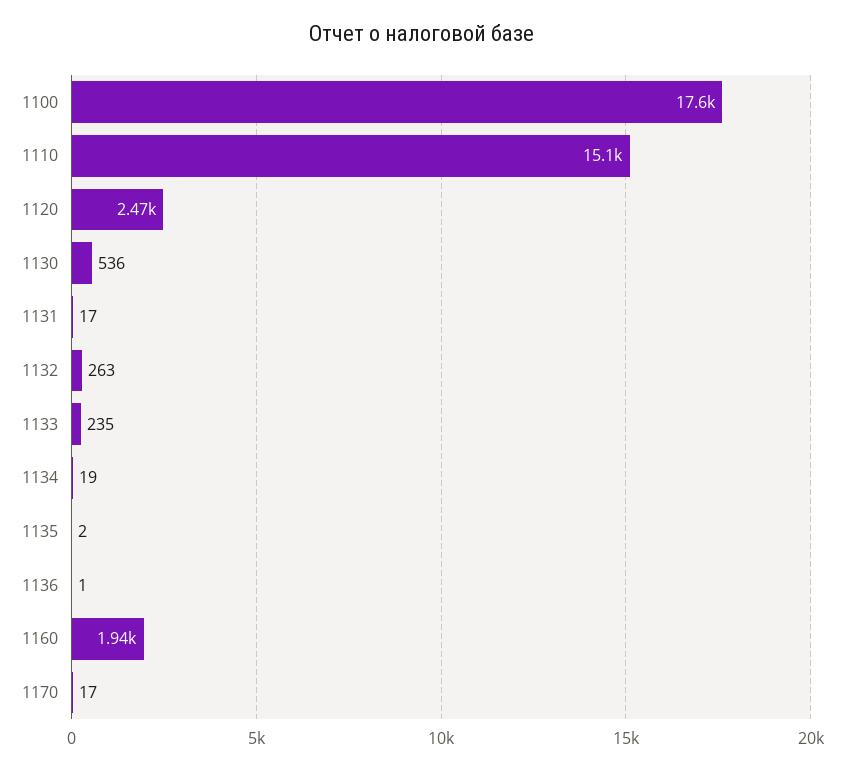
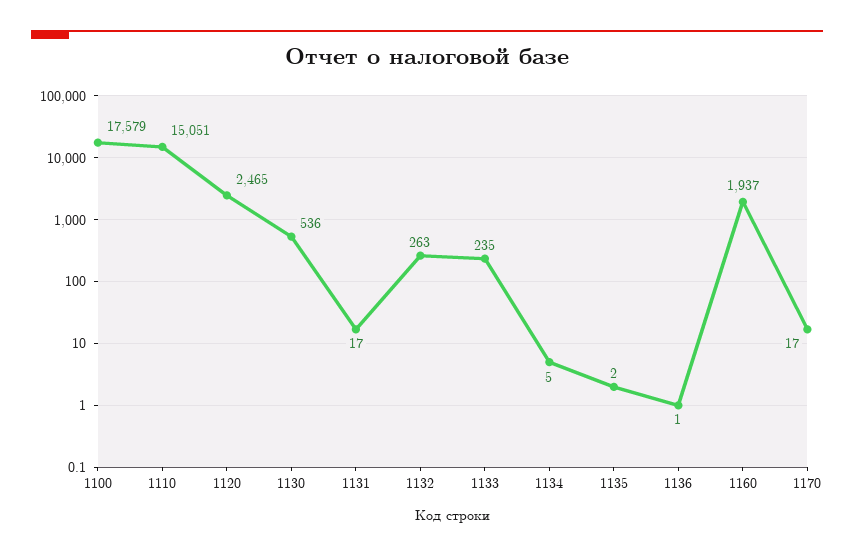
1134: 19 -> 5

